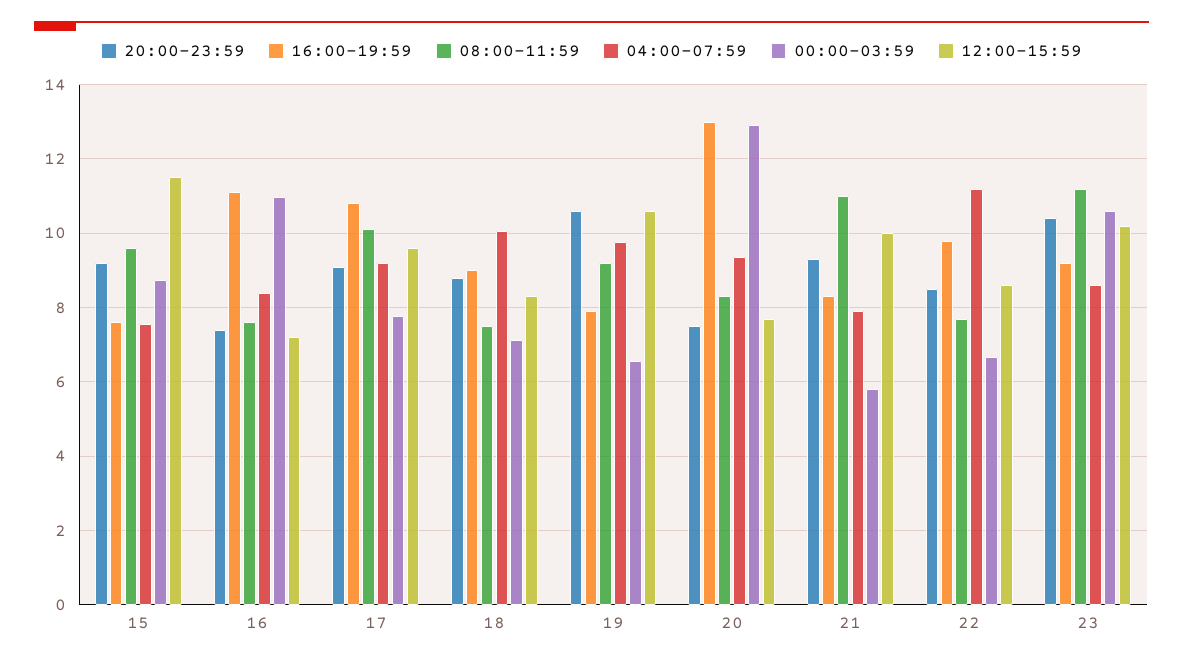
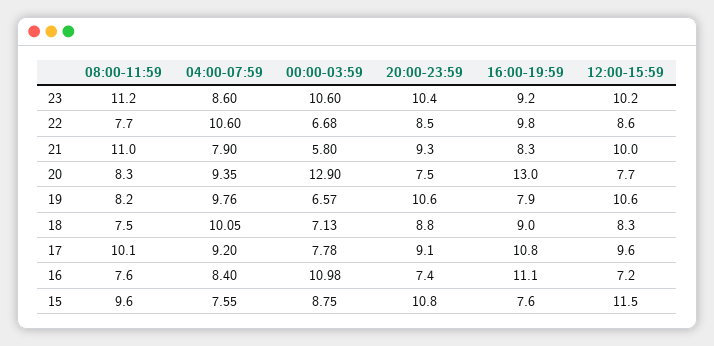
20:00-23:59, 15: 9.2 -> 10.8
08:00-11:59, 19: 9.2 -> 8.2
04:00-07:59, 22: 11.2 -> 10.6

